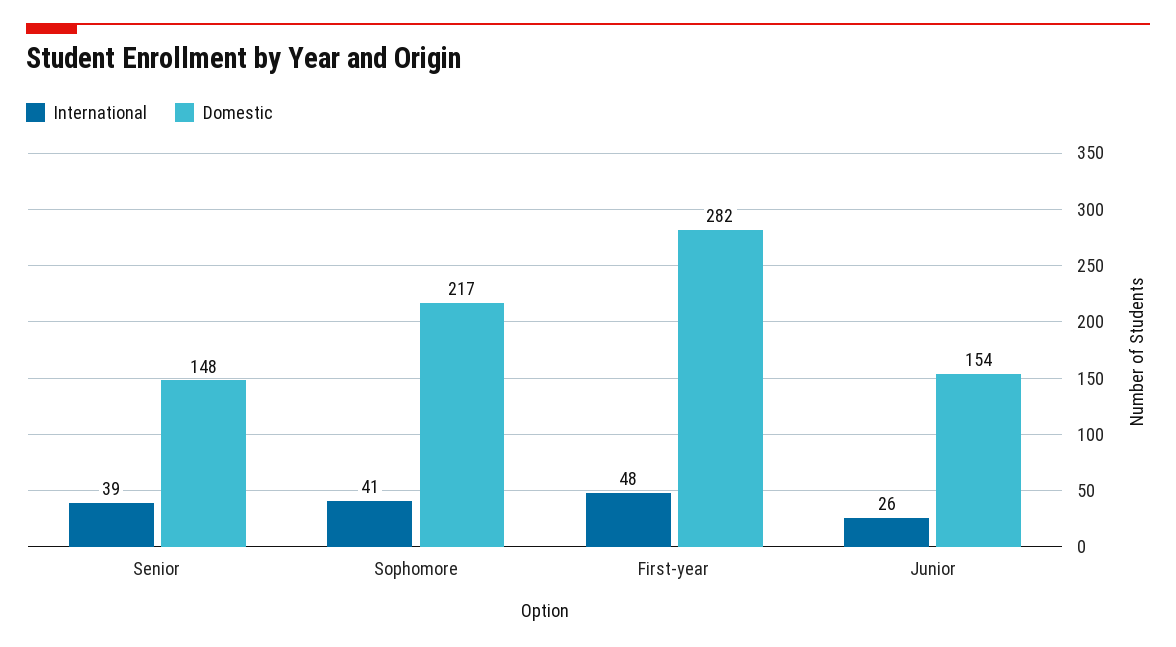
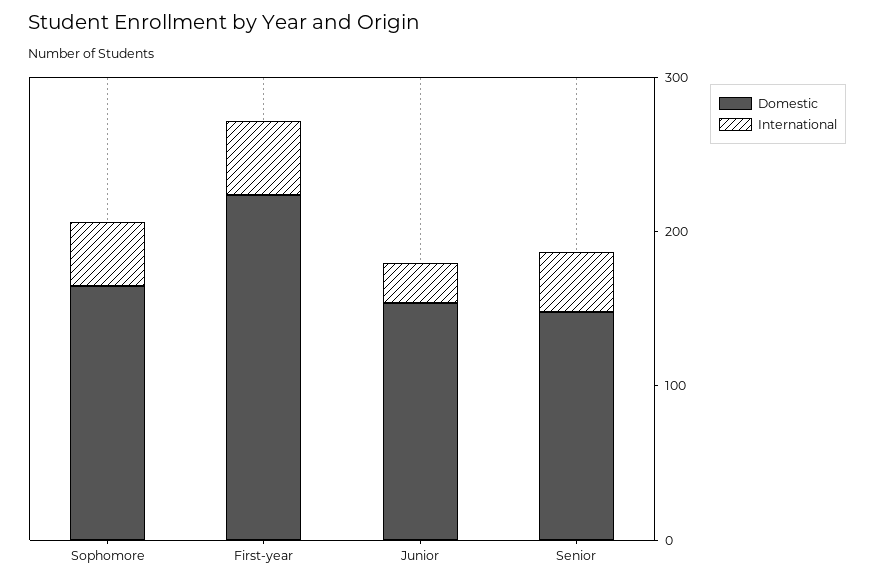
Domestic, Sophomore: 217 -> 160
Domestic, First-year: 282 -> 220

